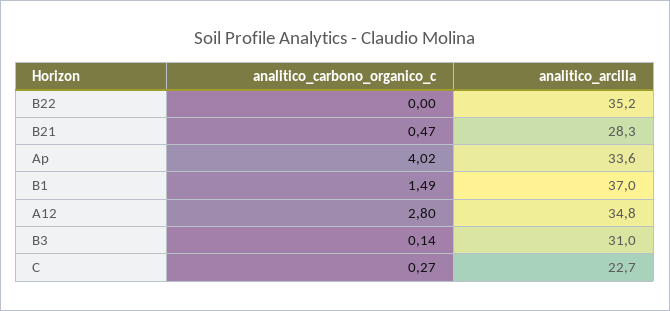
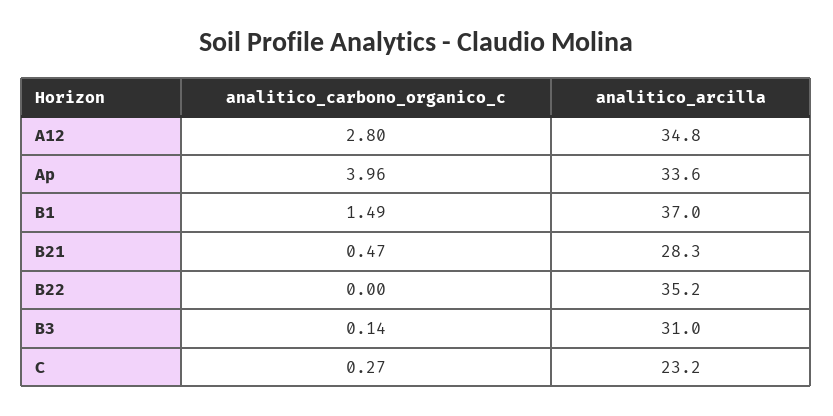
analitico_carbono_organico_c, Ap: 4.02 -> 3.96
analitico_arcilla, C: 22.7 -> 23.2

